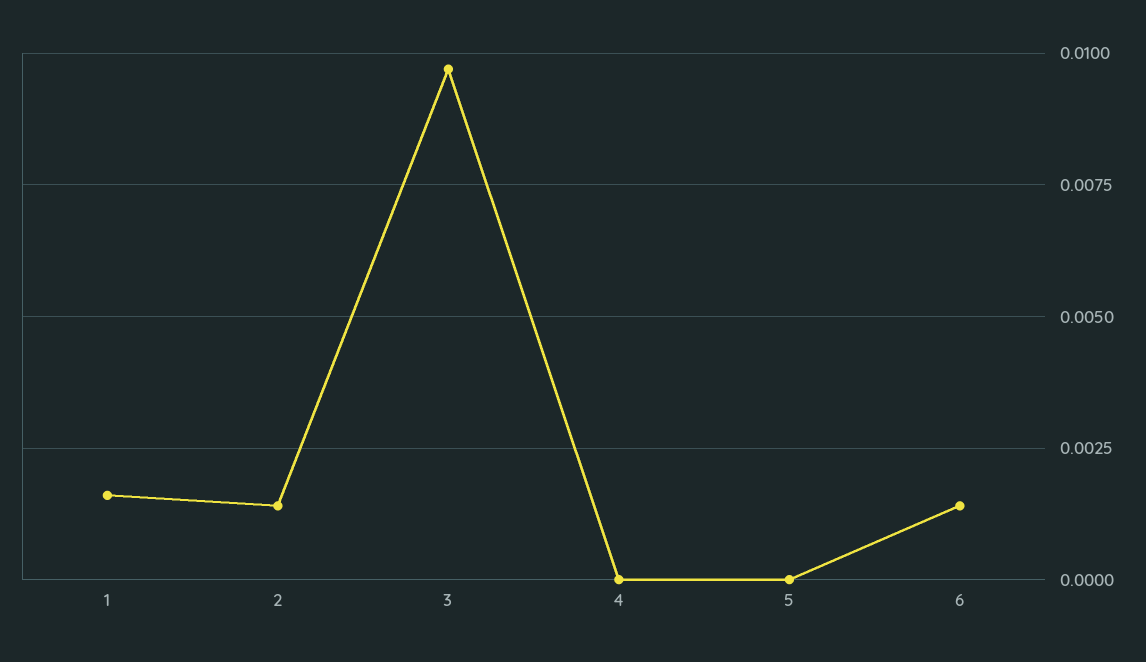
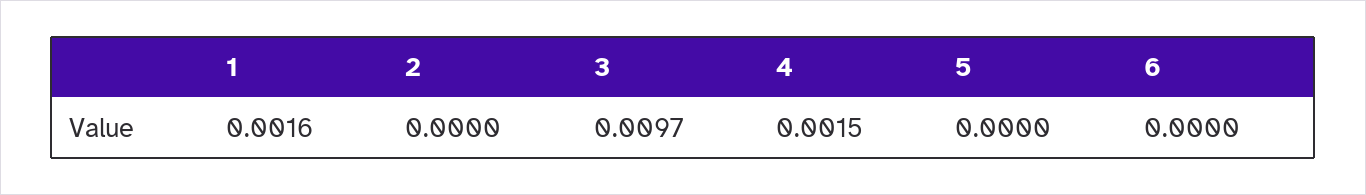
2: 0.0015 -> 0
4: 0 -> 0.0015
6: 0.0015 -> 0

